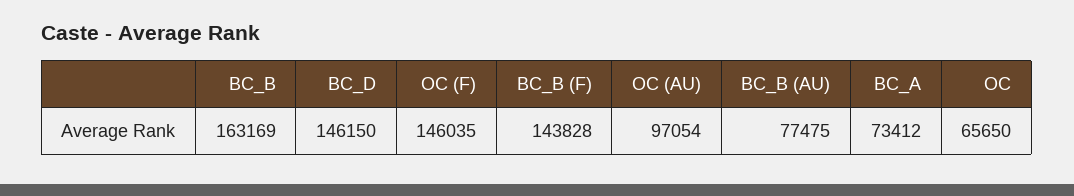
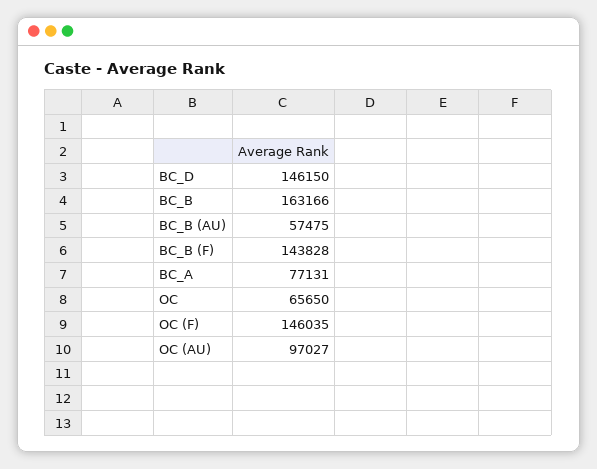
BC_B: 163169 -> 163166
OC (AU): 97054 -> 97027
BC_B (AU): 77475 -> 57475
BC_A: 73412 -> 77131

